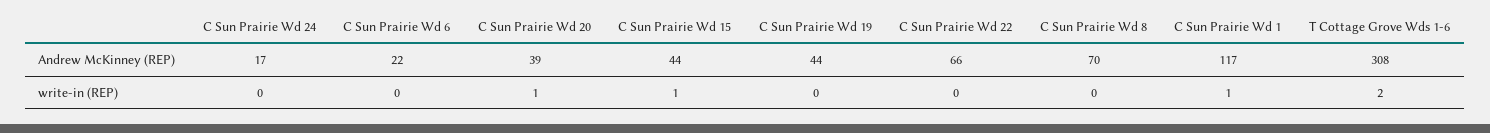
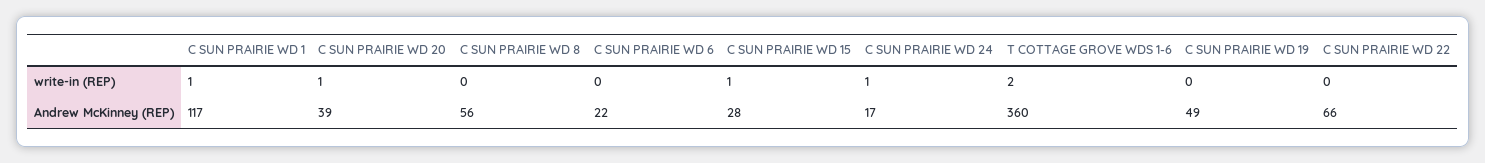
C Sun Prairie Wd 15, Andrew McKinney (REP): 44 -> 28
C Sun Prairie Wd 19, Andrew McKinney (REP): 44 -> 49
C Sun Prairie Wd 8, Andrew McKinney (REP): 70 -> 56
T Cottage Grove Wds 1-6, Andrew McKinney (REP): 308 -> 360
C Sun Prairie Wd 24, write-in (REP): 0 -> 1

